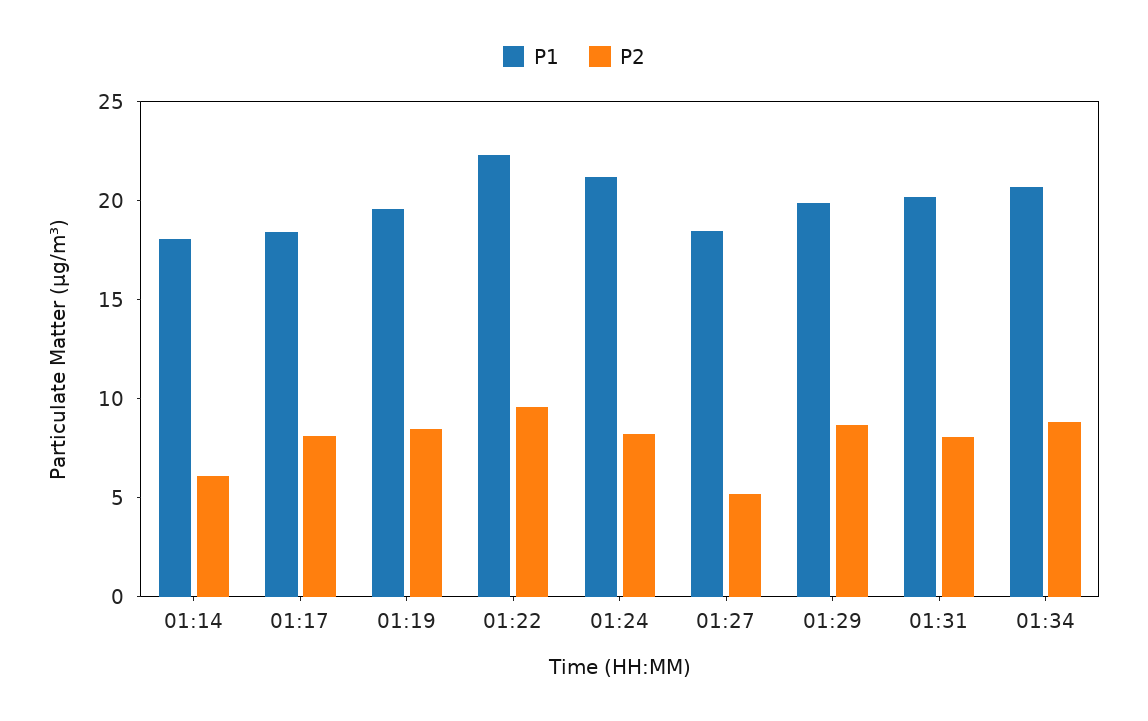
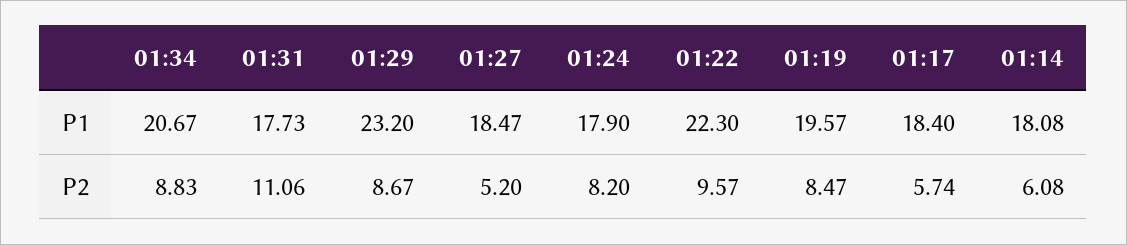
P2, 01:17: 8 -> 5.74
P1, 01:24: 21 -> 17.9
P1, 01:29: 20 -> 23.2
P1, 01:31: 20 -> 17.73
P2, 01:31: 8 -> 11.06

